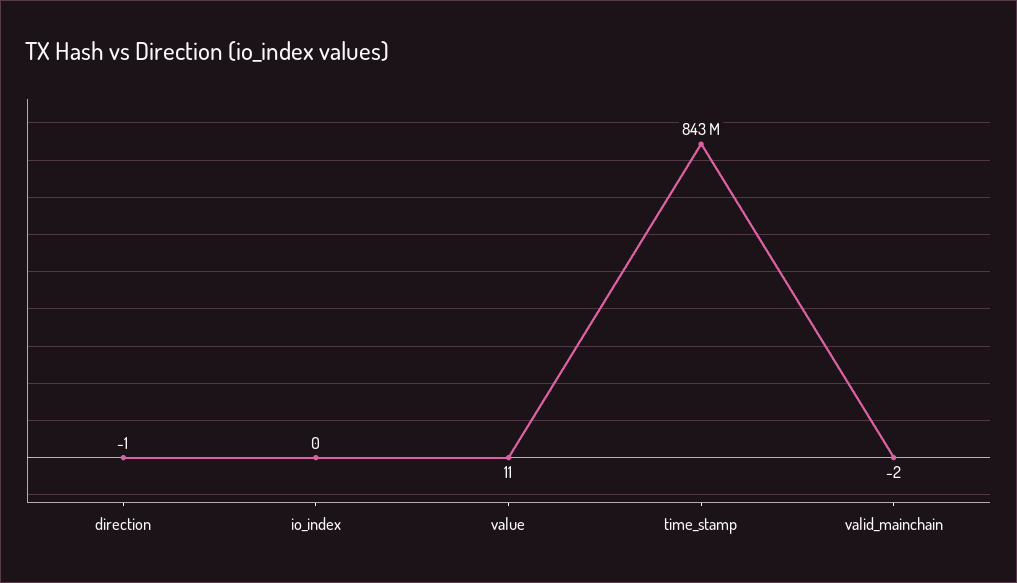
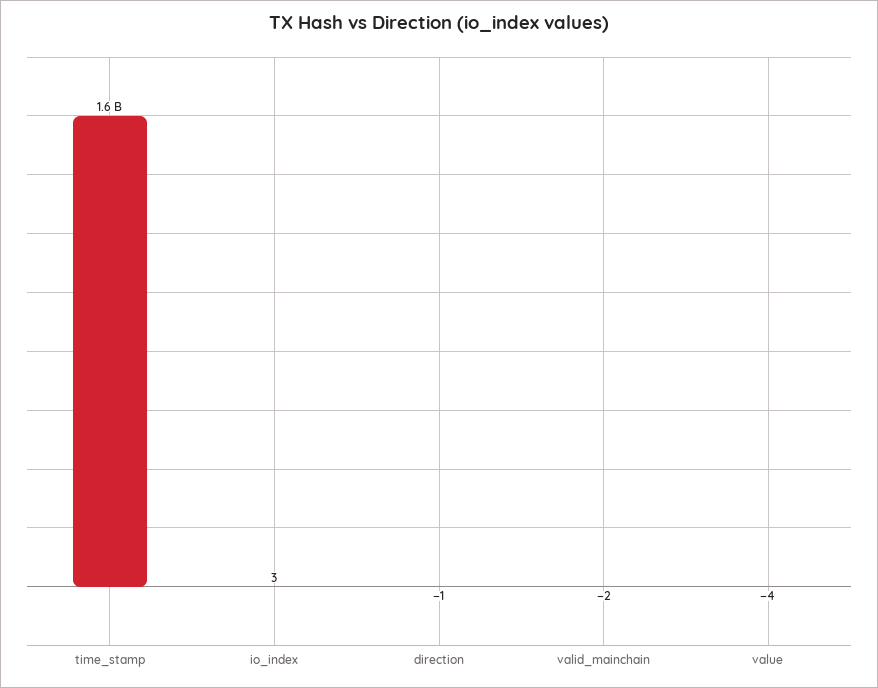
io_index: 0 -> 3
value: 11 -> -4
time_stamp: 843000000 -> 1600000000

